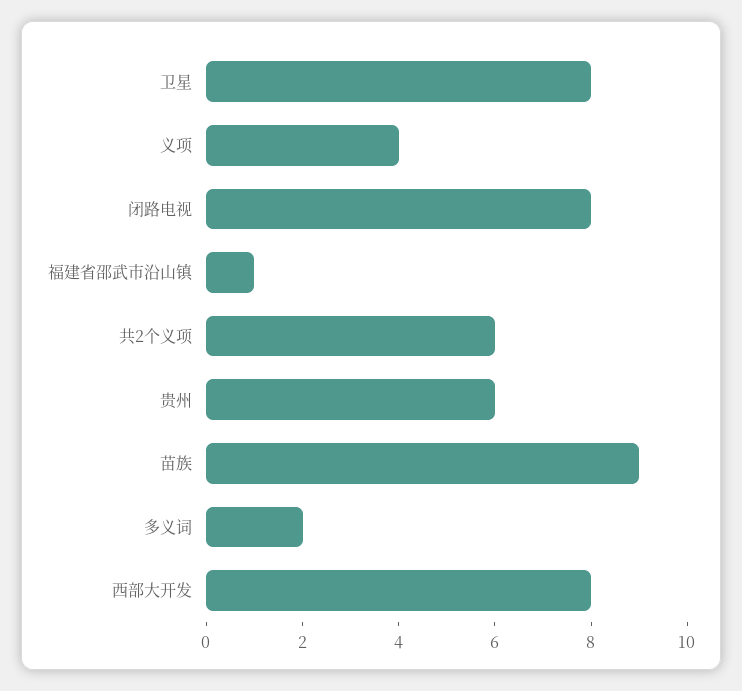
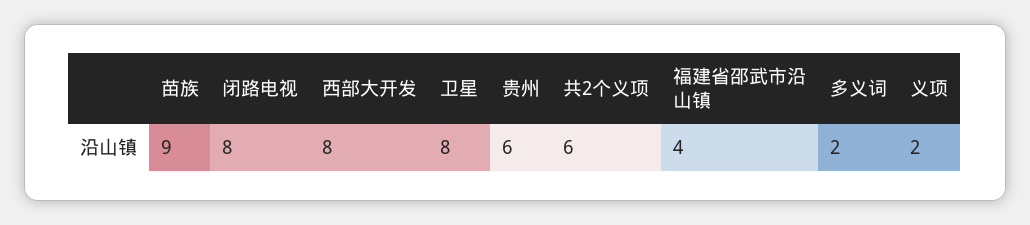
义项: 4 -> 2
福建省邵武市沿山镇: 1 -> 4

